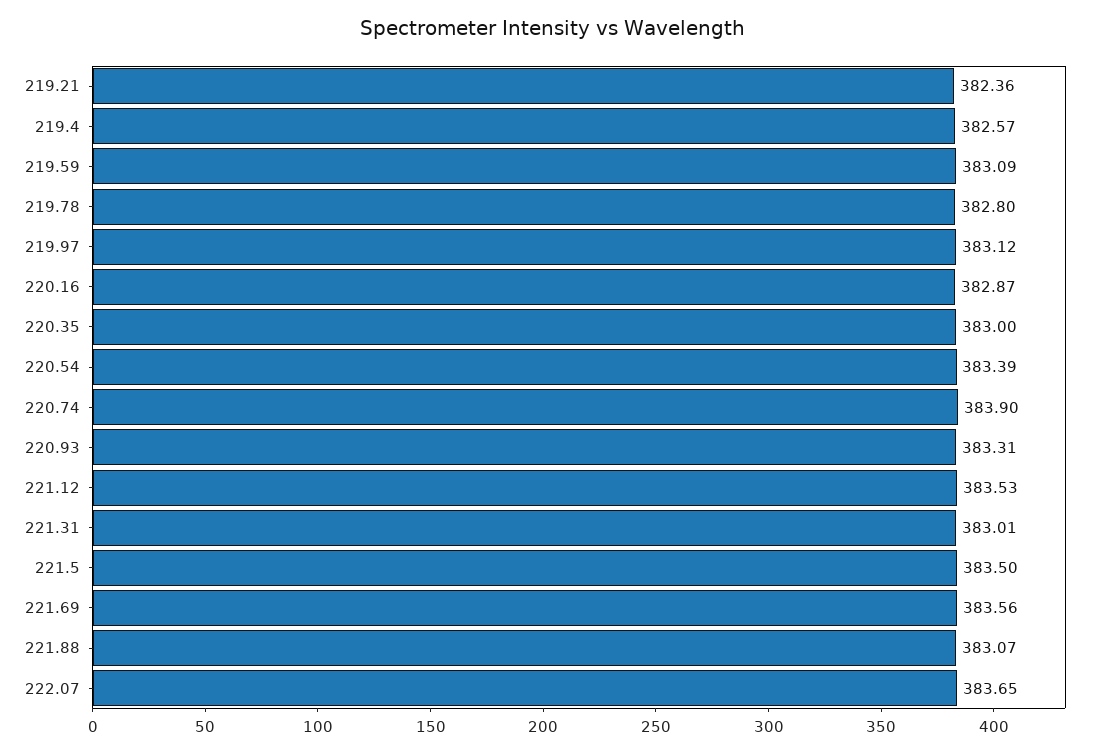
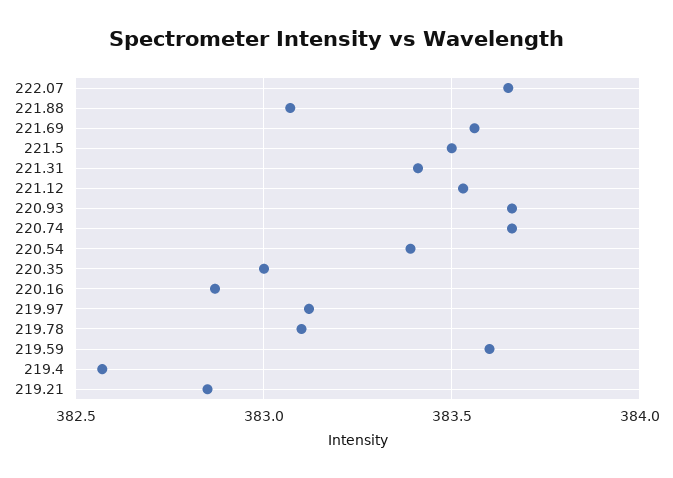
219.21: 382.36 -> 382.85
219.59: 383.09 -> 383.6
219.78: 382.8 -> 383.1
220.74: 383.9 -> 383.65
220.93: 383.31 -> 383.65
221.31: 383.01 -> 383.4

